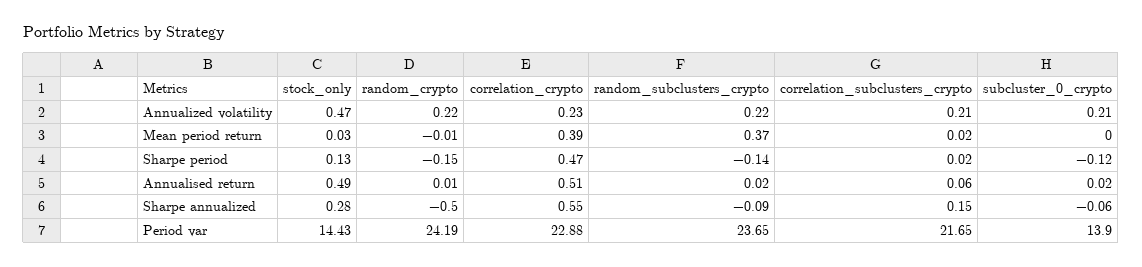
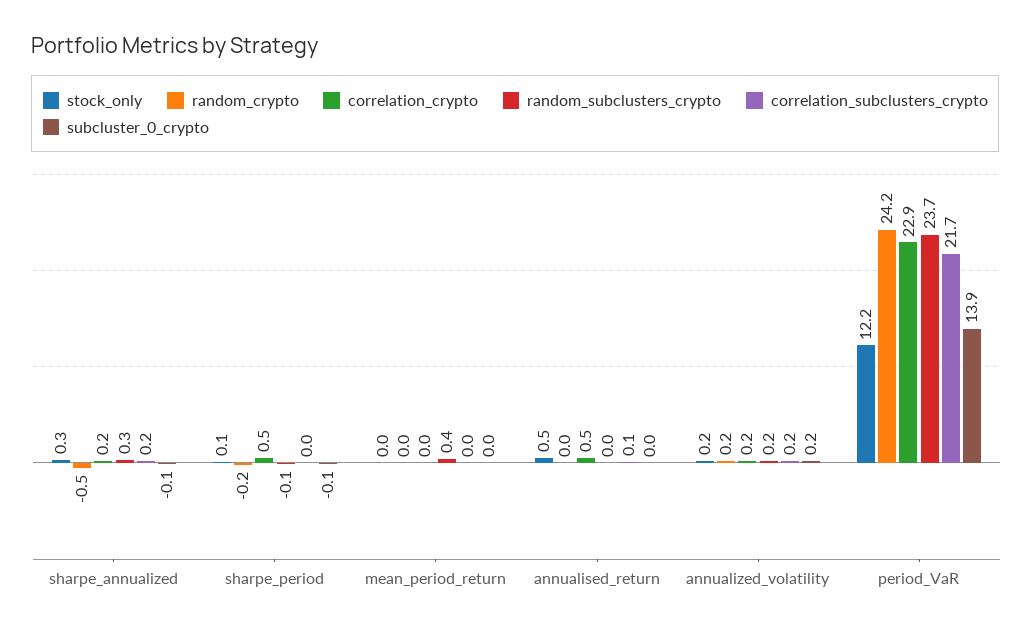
stock_only, Annualized volatility: 0.47 -> 0.2
correlation_crypto, Mean period return: 0.39 -> 0
correlation_crypto, Sharpe annualized: 0.55 -> 0.2
random_subclusters_crypto, Sharpe annualized: -0.09 -> 0.3
stock_only, Period var: 14.43 -> 12.2

